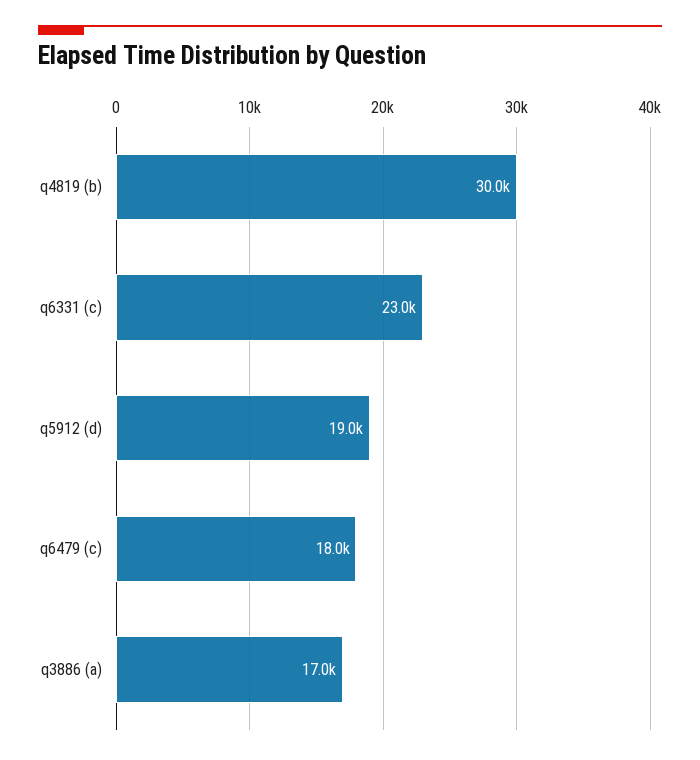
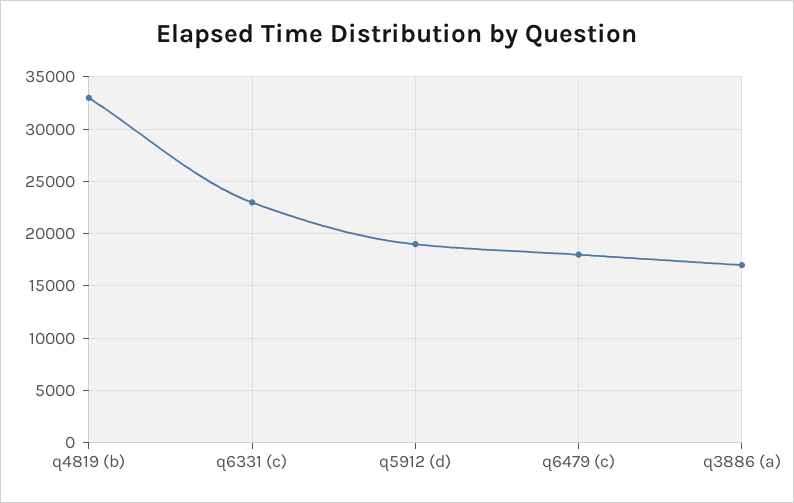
q4819 (b): 30000 -> 33000

